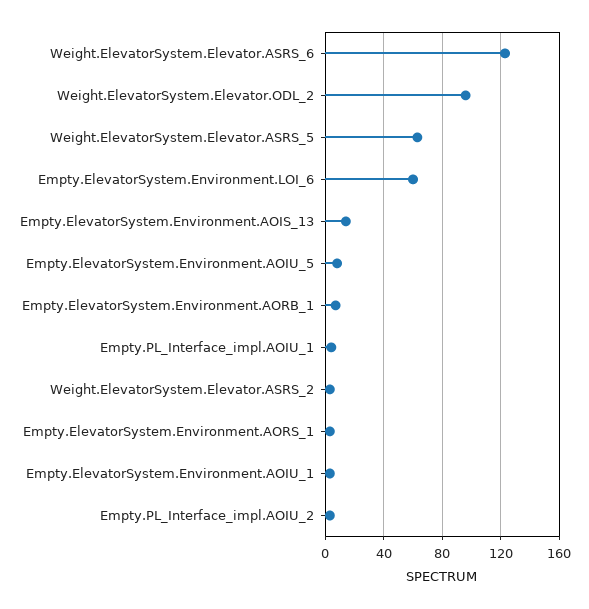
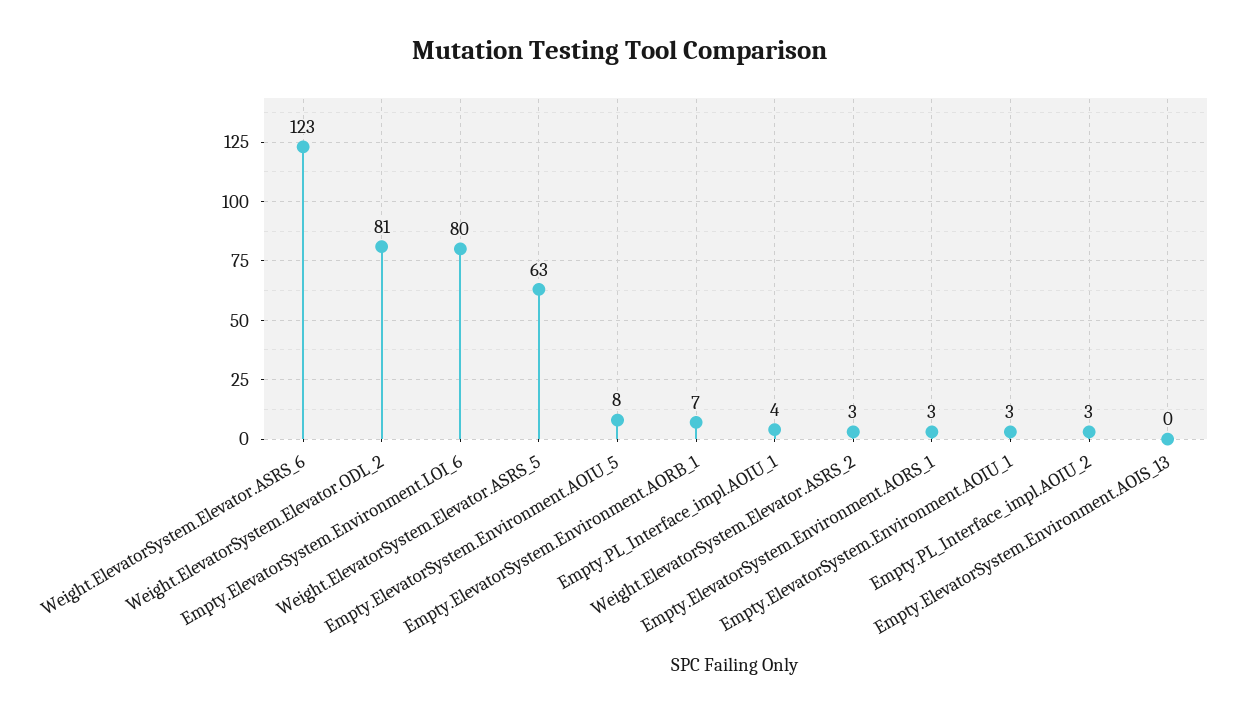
Weight.ElevatorSystem.Elevator.ODL_2: 95 -> 81
Empty.ElevatorSystem.Environment.LOI_6: 60 -> 80
Empty.ElevatorSystem.Environment.AOIS_13: 15 -> 0

